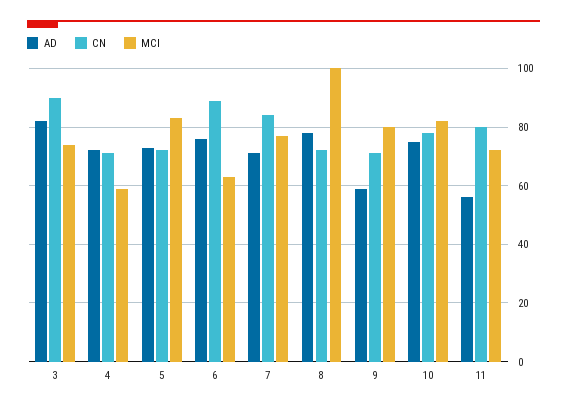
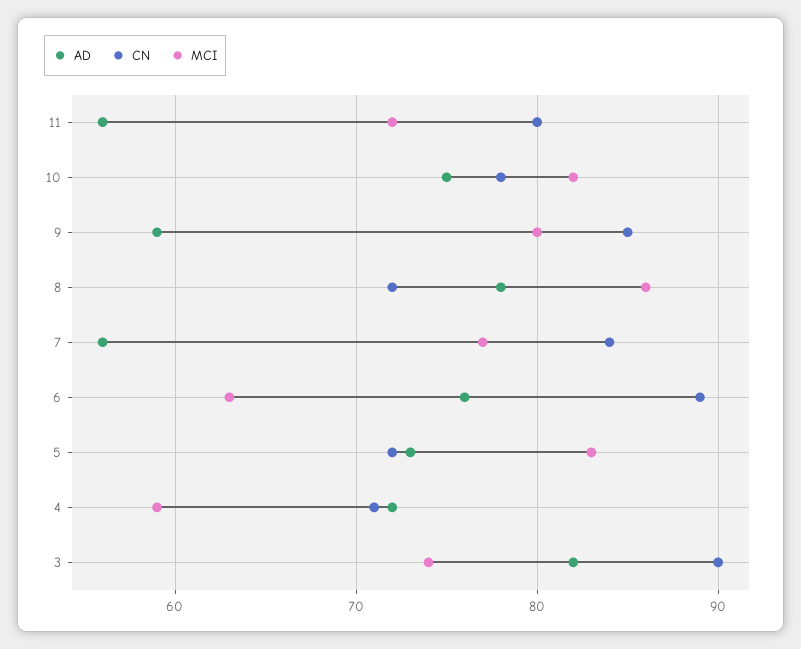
AD, 7: 70 -> 56
MCI, 8: 100 -> 86
CN, 9: 70 -> 85

